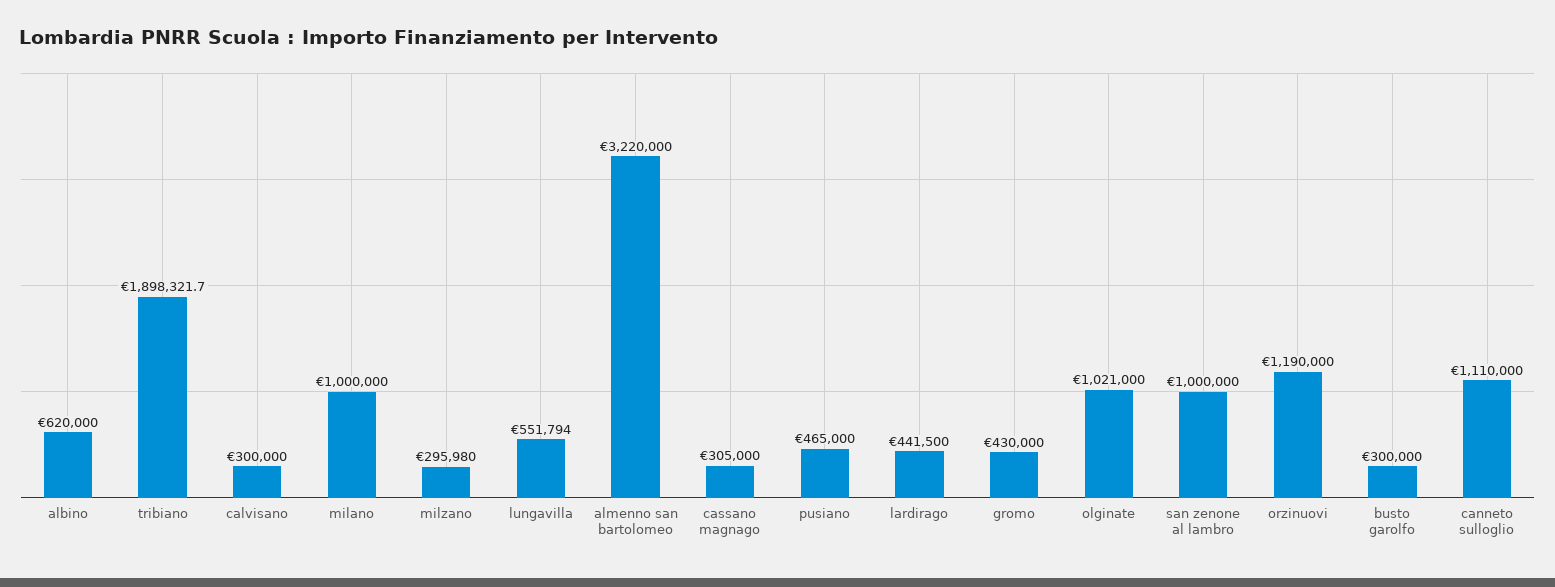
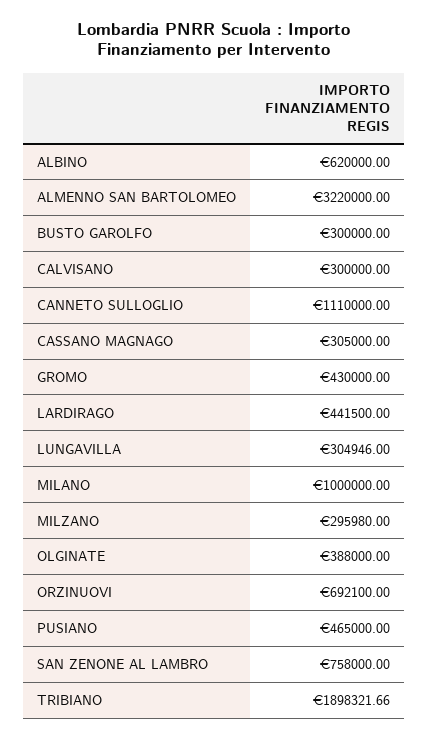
lungavilla: 551794 -> 304946
olginate: 1021000 -> 388000
san zenone al lambro: 1000000 -> 758000
orzinuovi: 1190000 -> 692100

